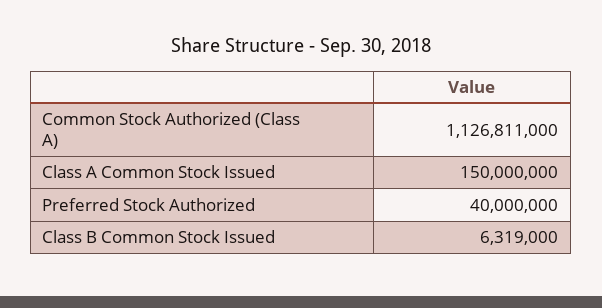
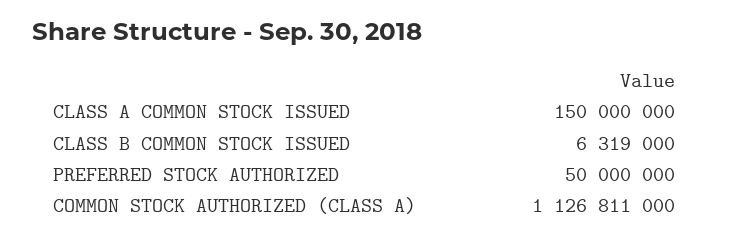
Preferred Stock Authorized: 40000000 -> 50000000

